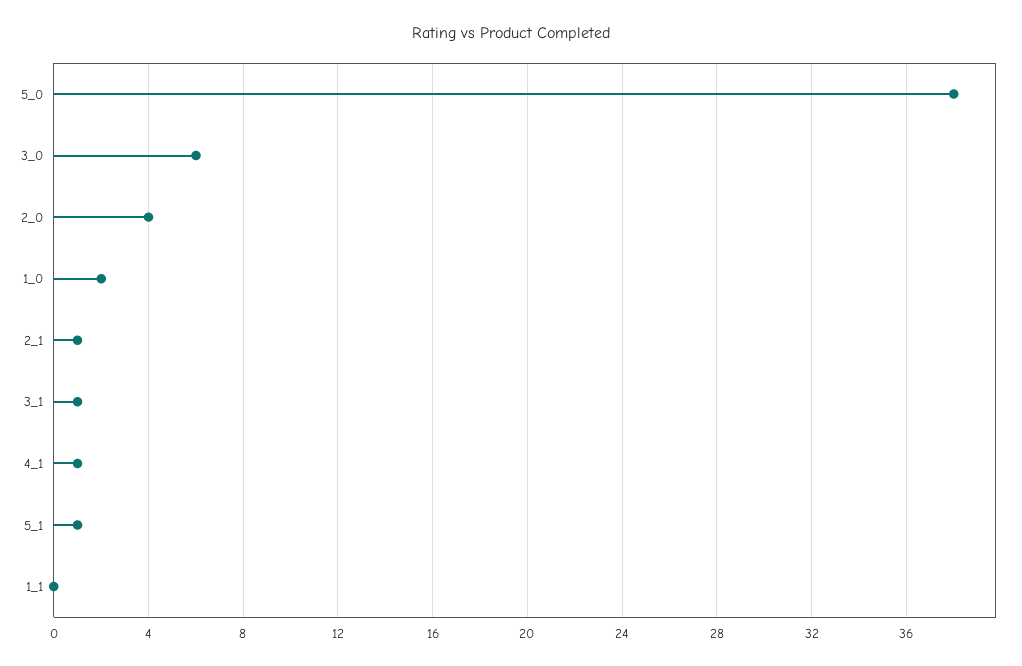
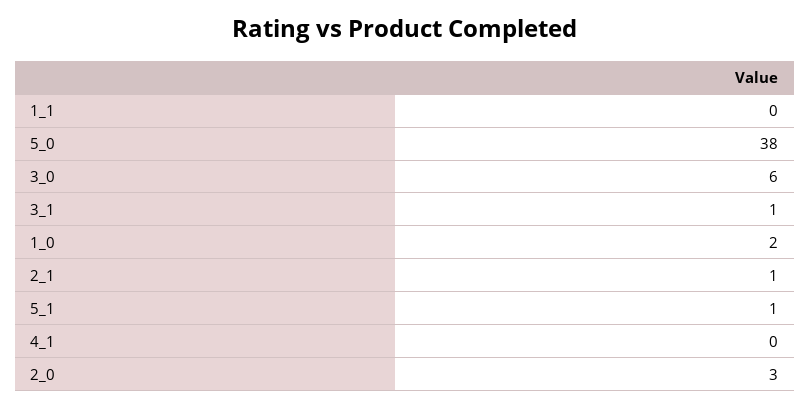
2_0: 4 -> 3
4_1: 1 -> 0

